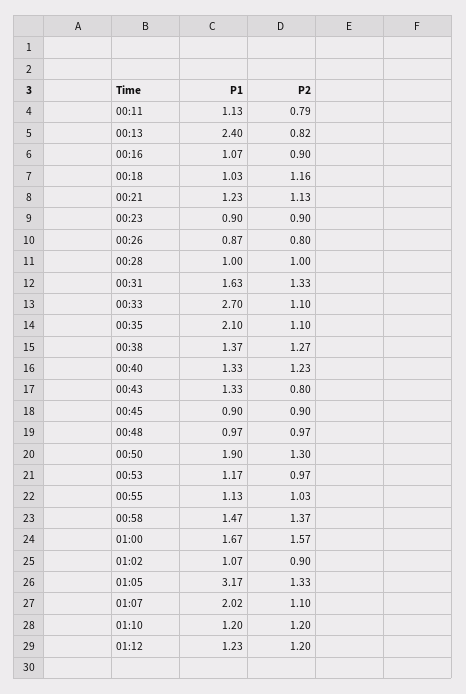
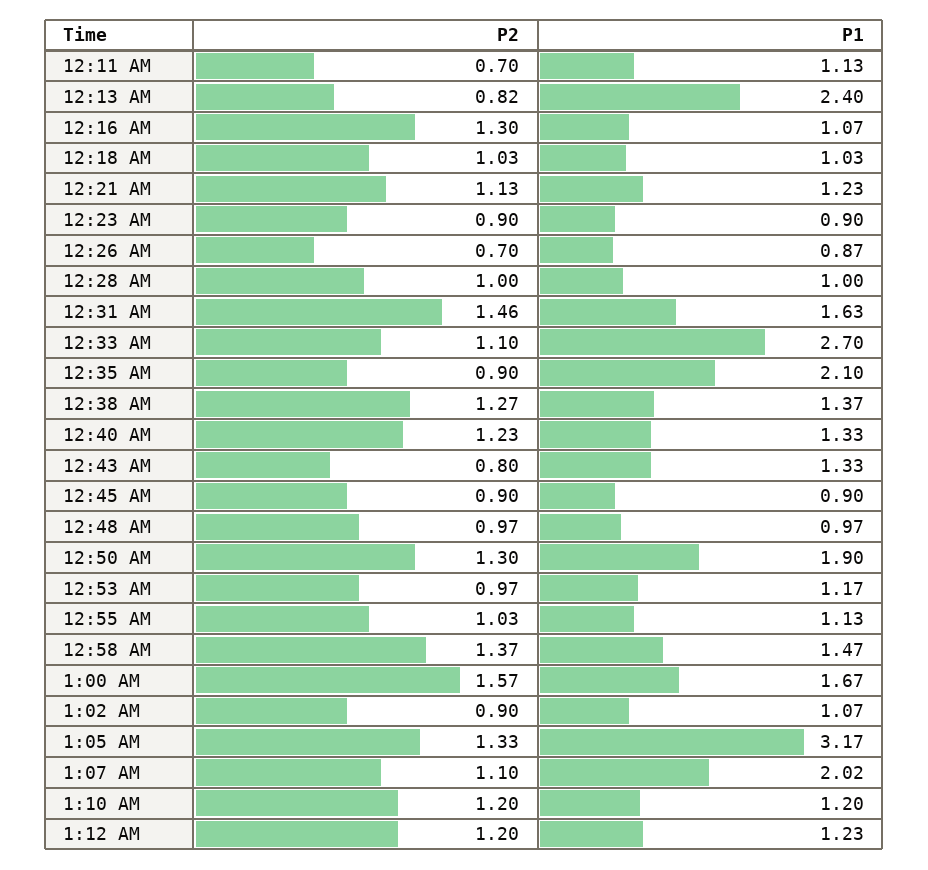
P2, 00:11: 0.79 -> 0.7
P2, 00:16: 0.9 -> 1.3
P2, 00:18: 1.16 -> 1.03
P2, 00:26: 0.8 -> 0.7
P2, 00:31: 1.33 -> 1.46
P2, 00:35: 1.1 -> 0.9

